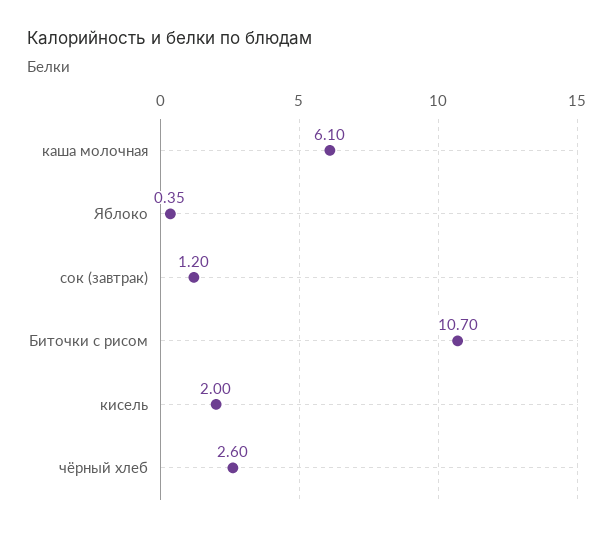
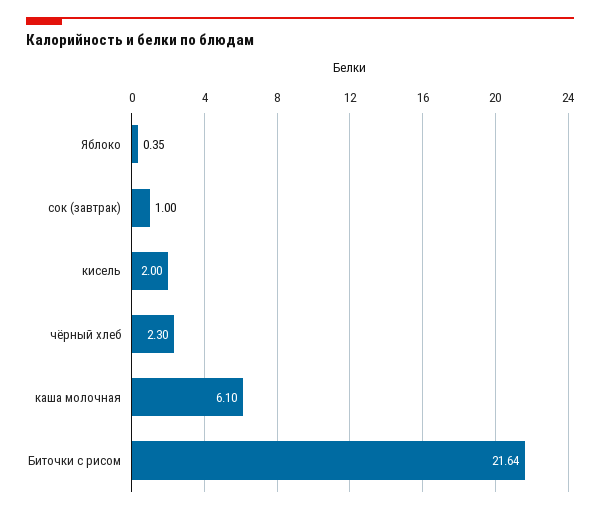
сок (завтрак): 1.2 -> 1
Биточки с рисом: 10.7 -> 21.64
чёрный хлеб: 2.6 -> 2.3

